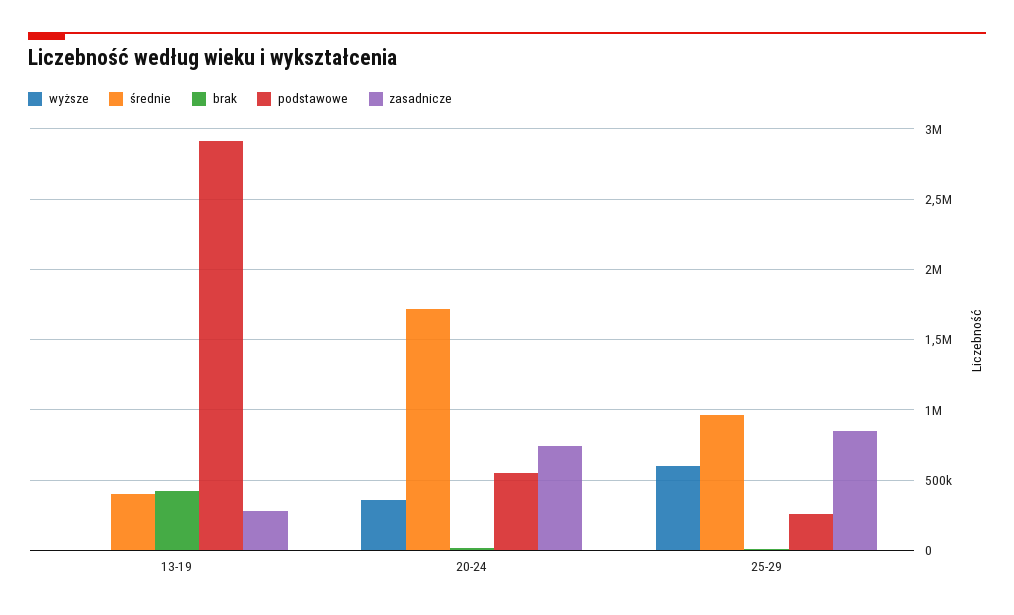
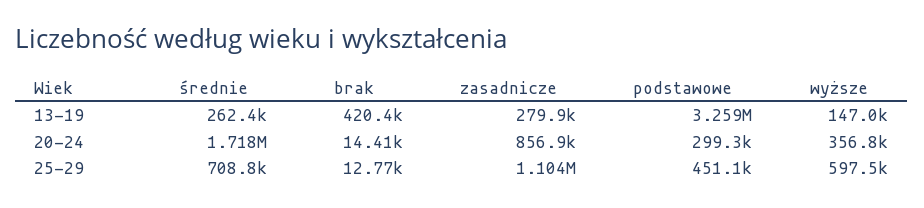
wyższe, 13-19: 0 -> 147000
średnie, 13-19: 400000 -> 262400
podstawowe, 13-19: 2900000 -> 3259000
podstawowe, 20-24: 550000 -> 299300
zasadnicze, 20-24: 750000 -> 856900
średnie, 25-29: 950000 -> 708800
podstawowe, 25-29: 250000 -> 451100
zasadnicze, 25-29: 850000 -> 1104000

